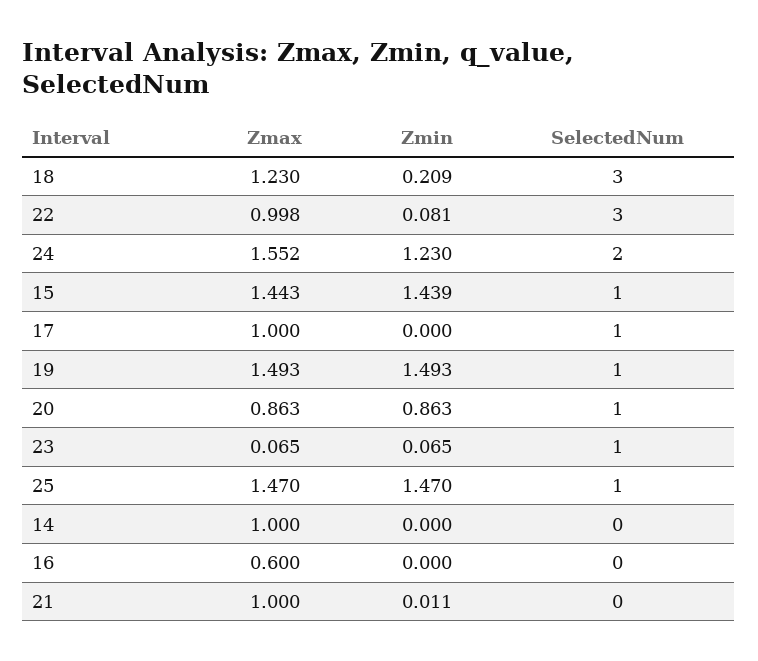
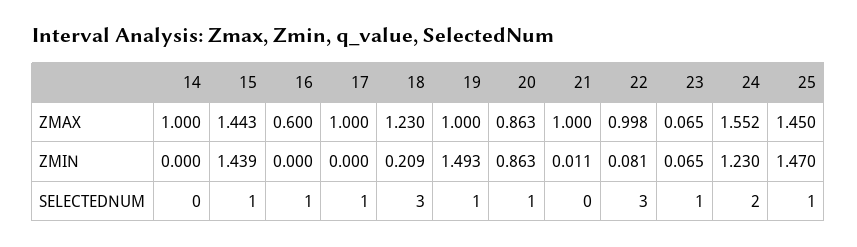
Zmax, 19: 1.493 -> 1
Zmax, 25: 1.47 -> 1.45
SelectedNum, 16: 0 -> 1

